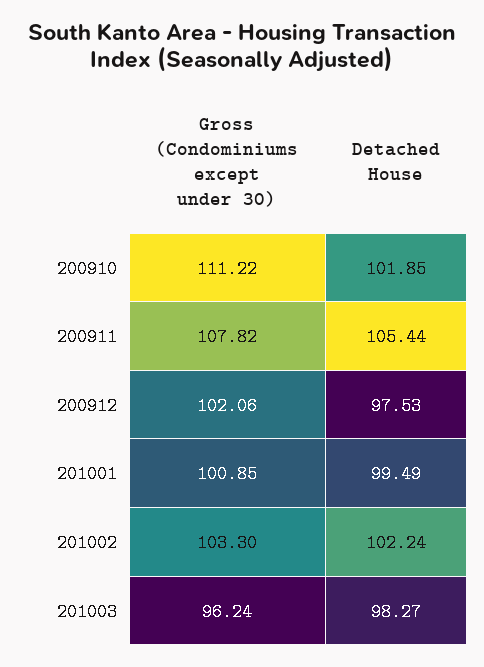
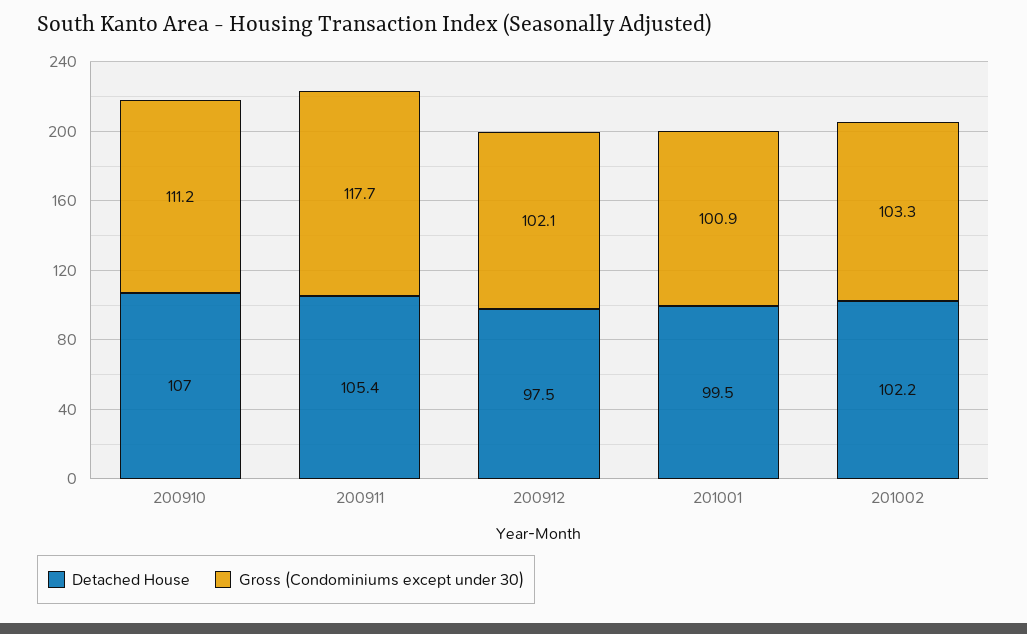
Detached House, 200910: 101.85 -> 107
Gross (Condominiums except under 30), 200911: 107.82 -> 117.7
Gross (Condominiums except under 30), 201003: 96.24 -> none
Detached House, 201003: 98.27 -> none

